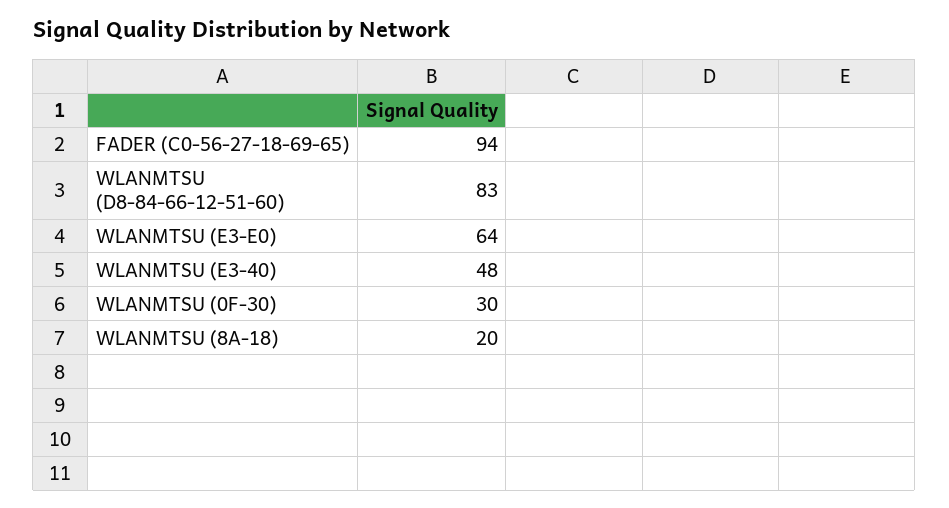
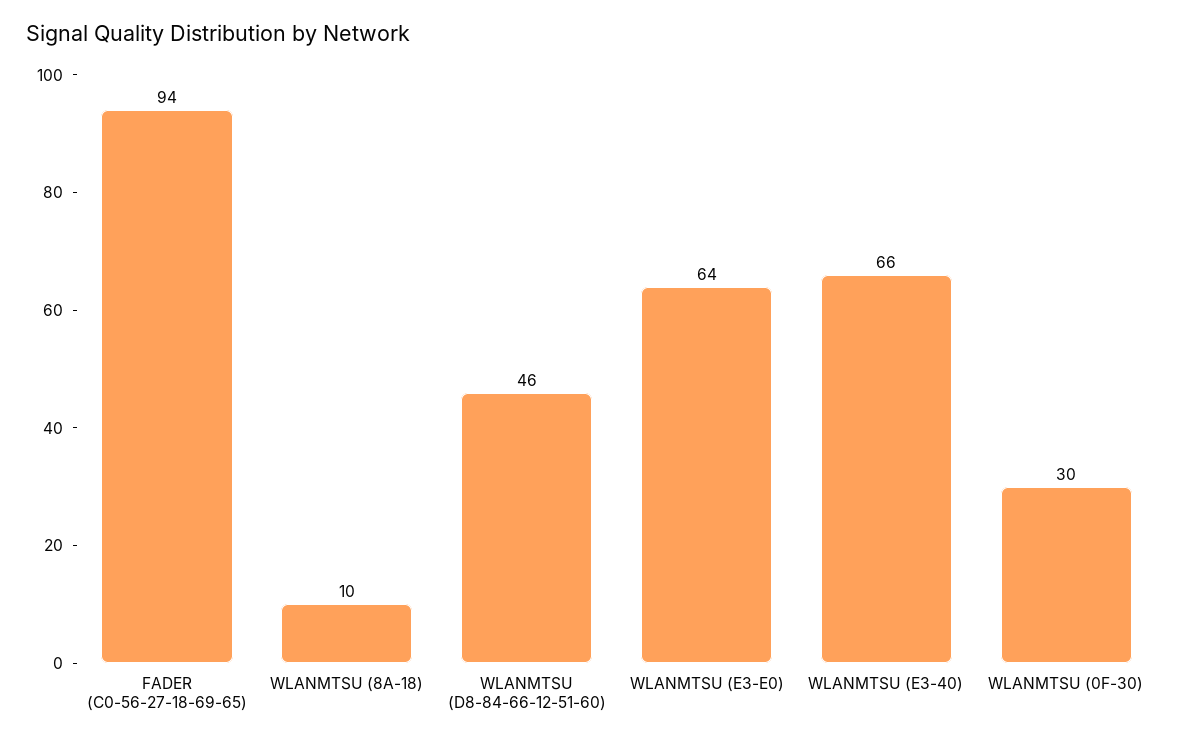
WLANMTSU (D8-84-66-12-51-60): 83 -> 46
WLANMTSU (E3-40): 48 -> 66
WLANMTSU (8A-18): 20 -> 10

